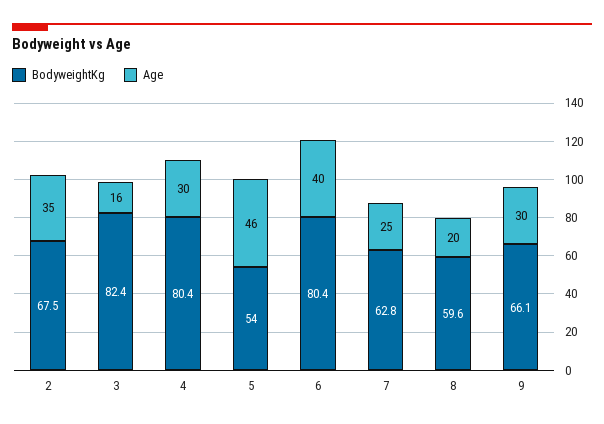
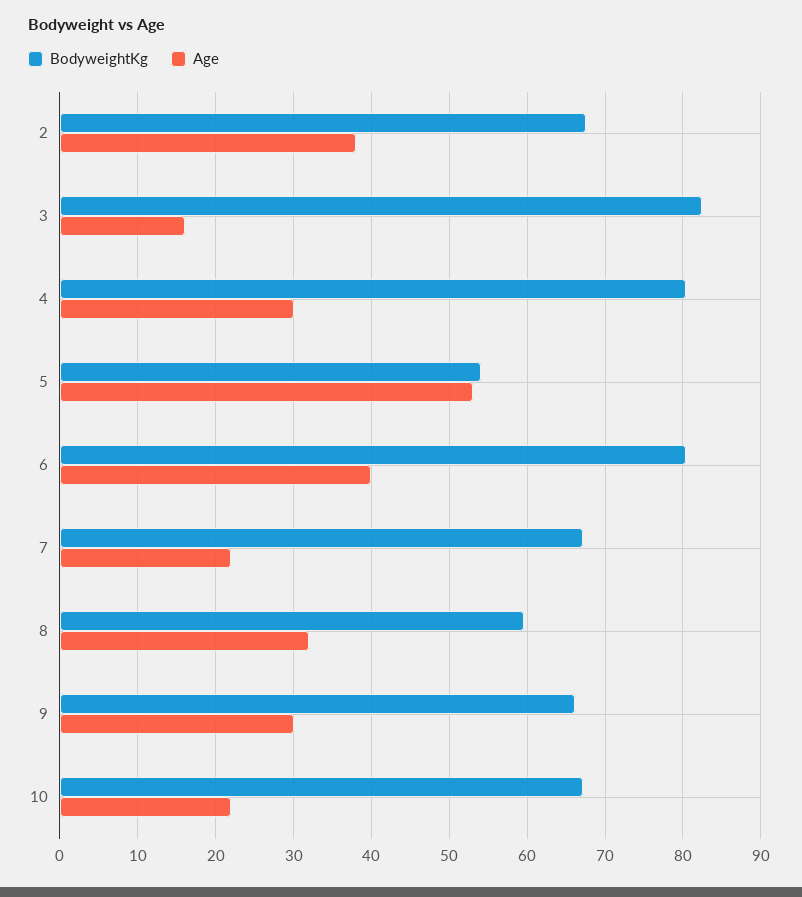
Age, 2: 35 -> 38
Age, 5: 46 -> 53
BodyweightKg, 7: 62.8 -> 67
Age, 7: 25 -> 22
Age, 8: 20 -> 32
BodyweightKg, 10: none -> 67
Age, 10: none -> 22

